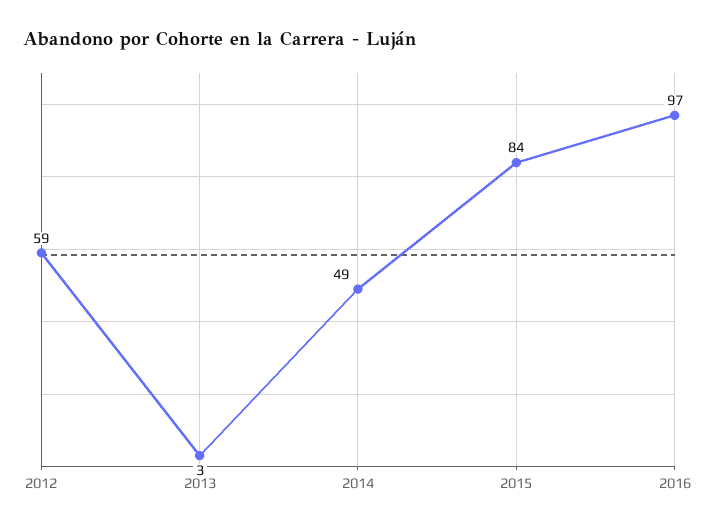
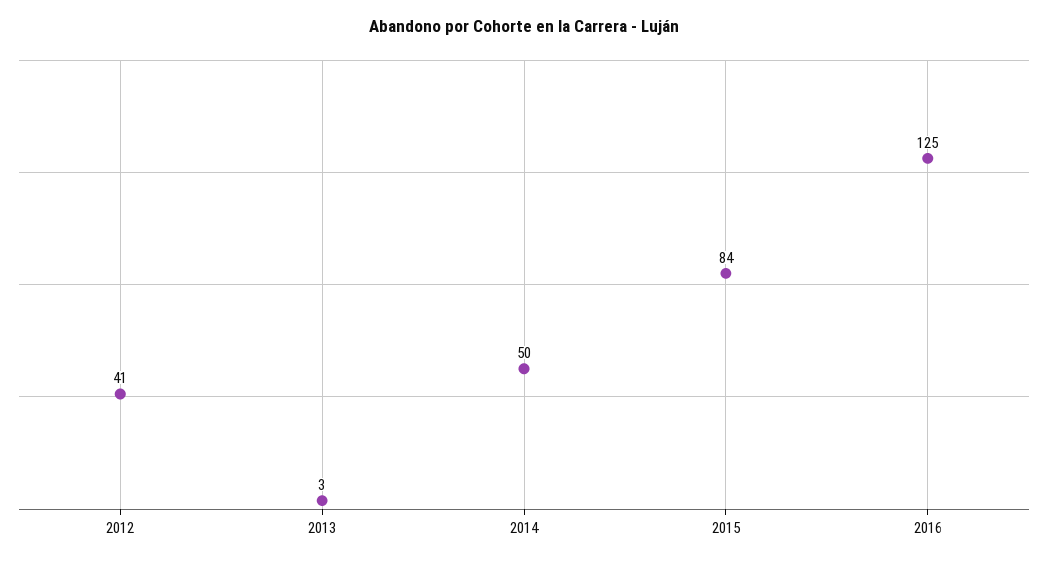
2012: 59 -> 41
2014: 49 -> 50
2016: 97 -> 125

